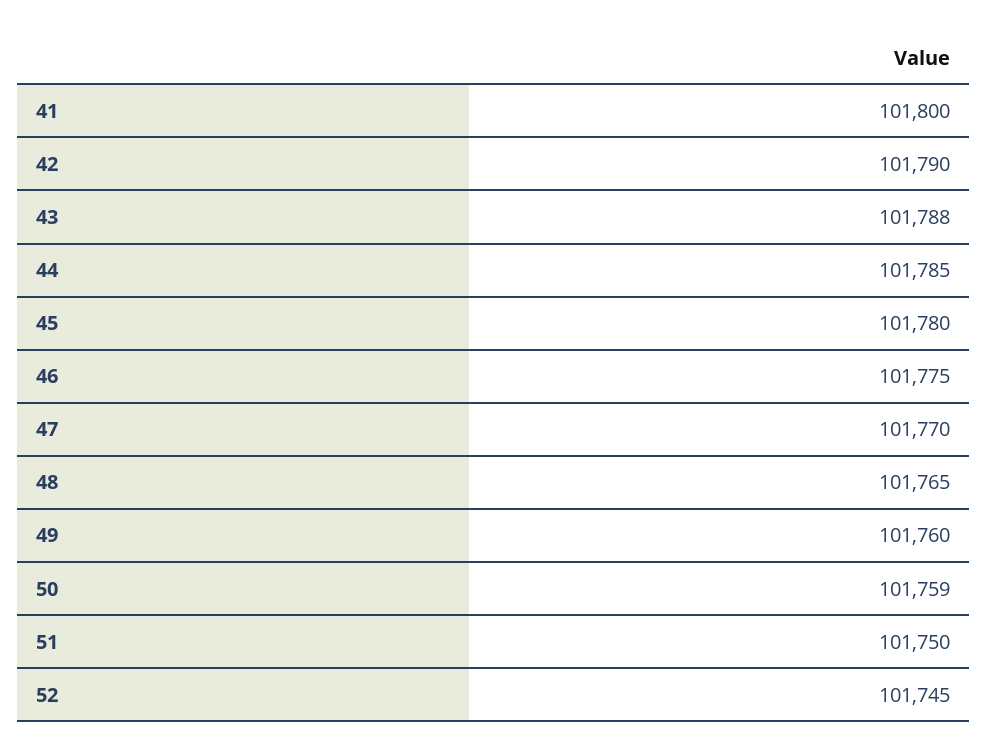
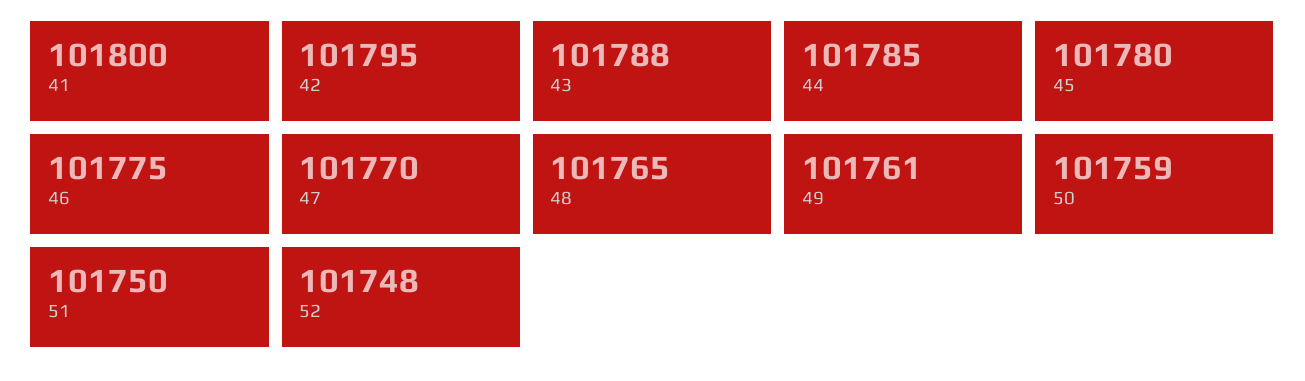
42: 101790 -> 101795
49: 101760 -> 101761
52: 101745 -> 101748

